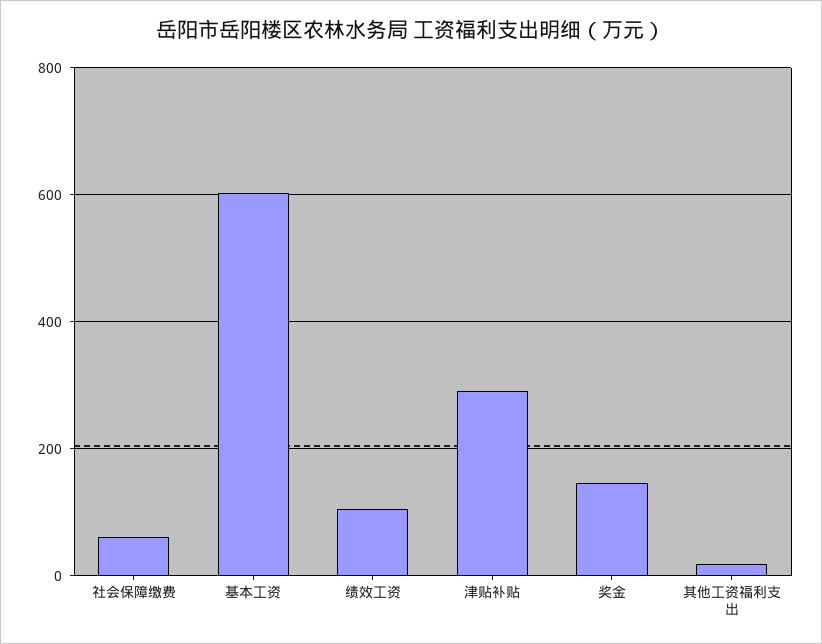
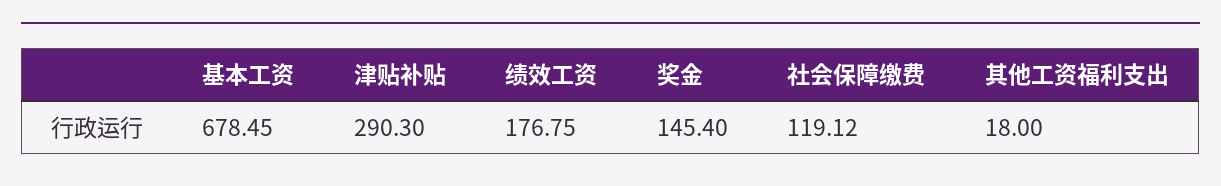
社会保障缴费: 60 -> 119.12
基本工资: 600 -> 678.45
绩效工资: 100 -> 176.75

